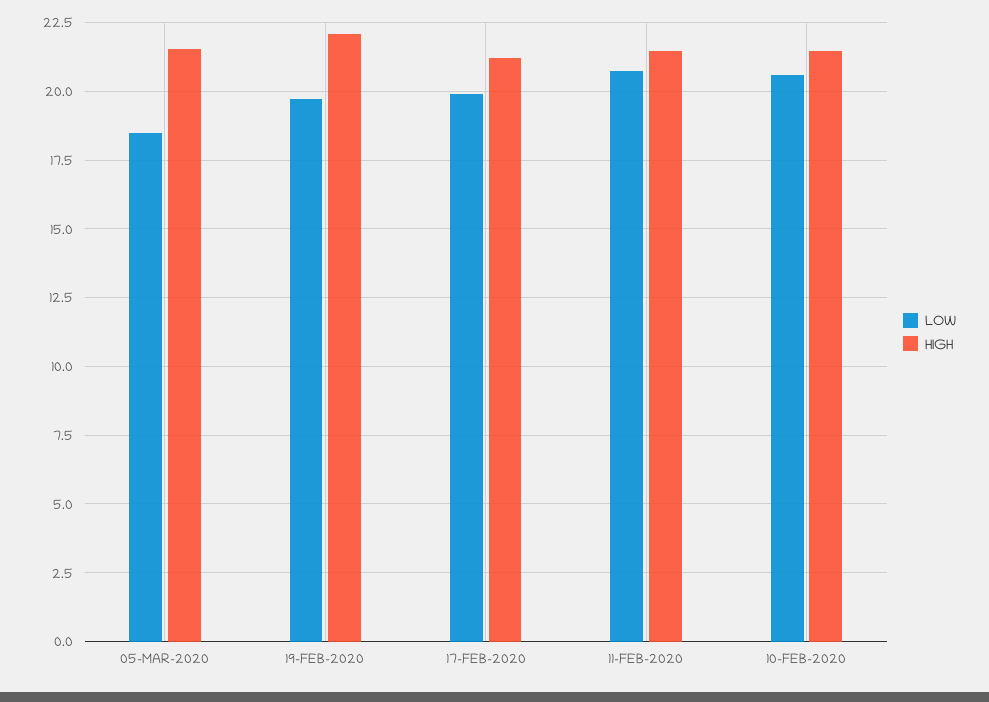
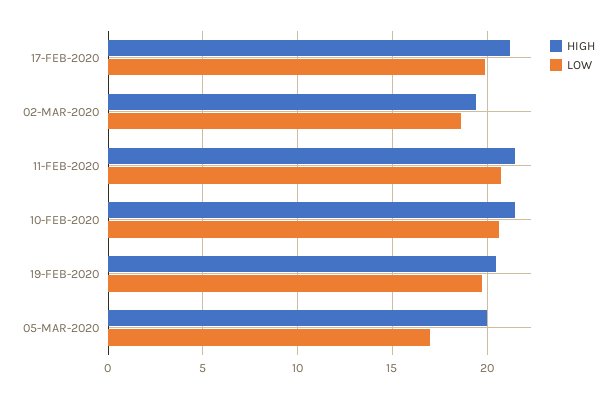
LOW, 05-MAR-2020: 18.5 -> 17
HIGH, 05-MAR-2020: 21.5 -> 20
HIGH, 19-FEB-2020: 22 -> 20.5
HIGH, 02-MAR-2020: none -> 19.5
LOW, 02-MAR-2020: none -> 18.5

